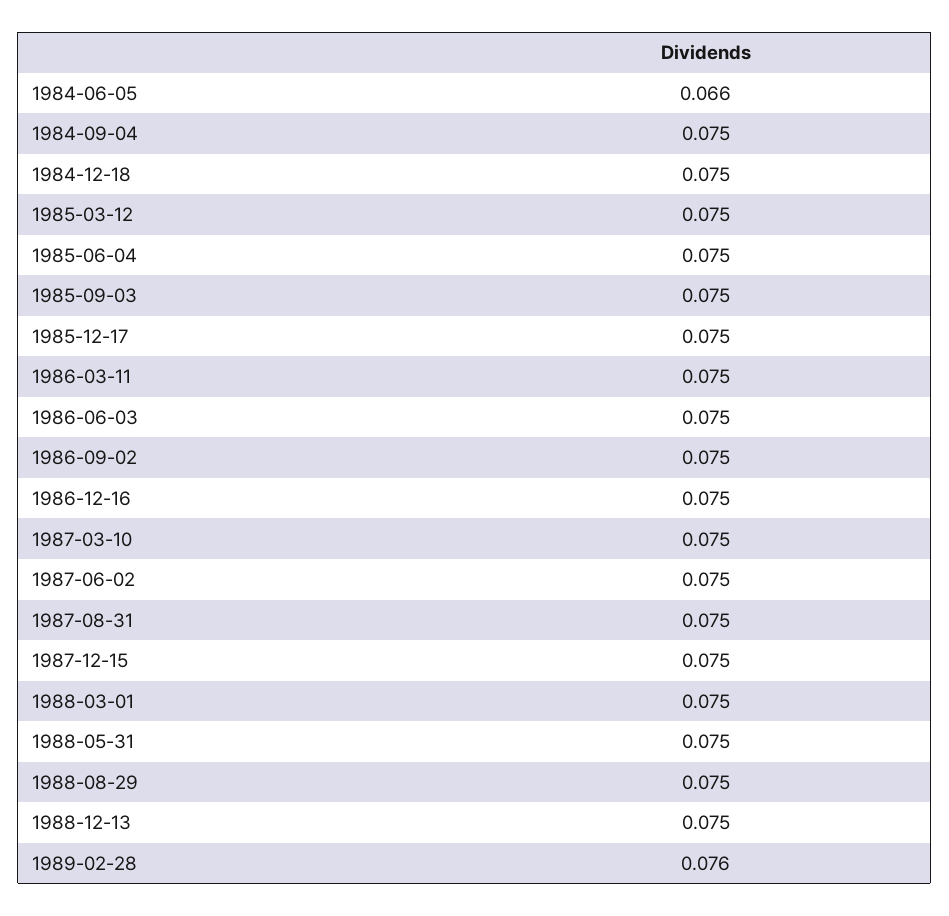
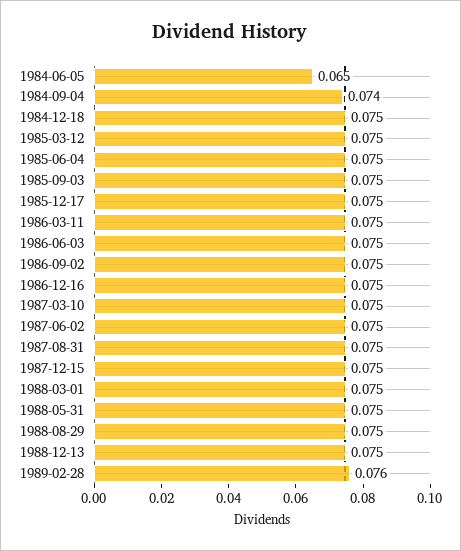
1984-06-05: 0.066 -> 0.065
1984-09-04: 0.075 -> 0.074

